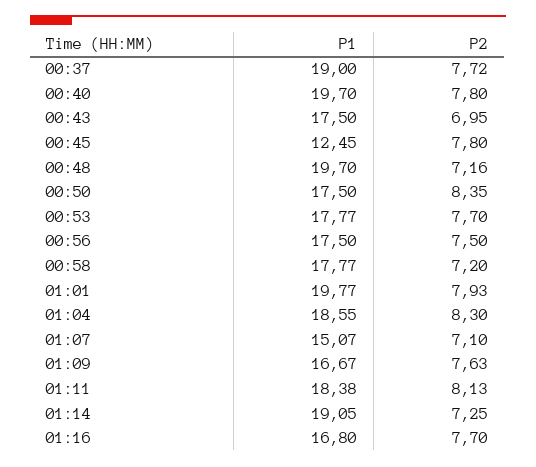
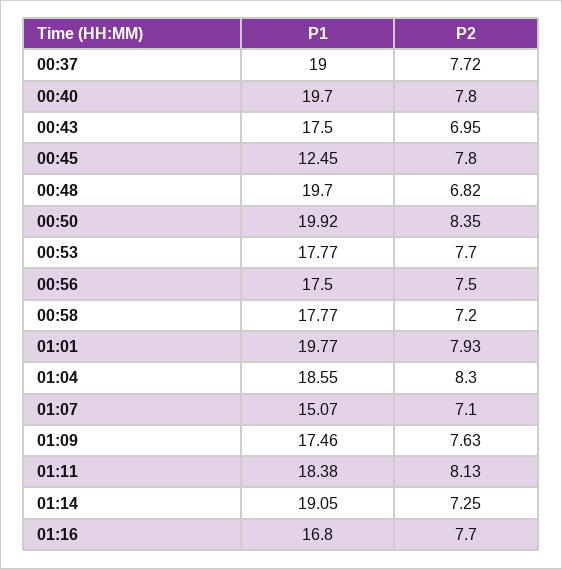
P2, 00:48: 7.16 -> 6.82
P1, 00:50: 17.5 -> 19.92
P1, 01:09: 16.67 -> 17.46

